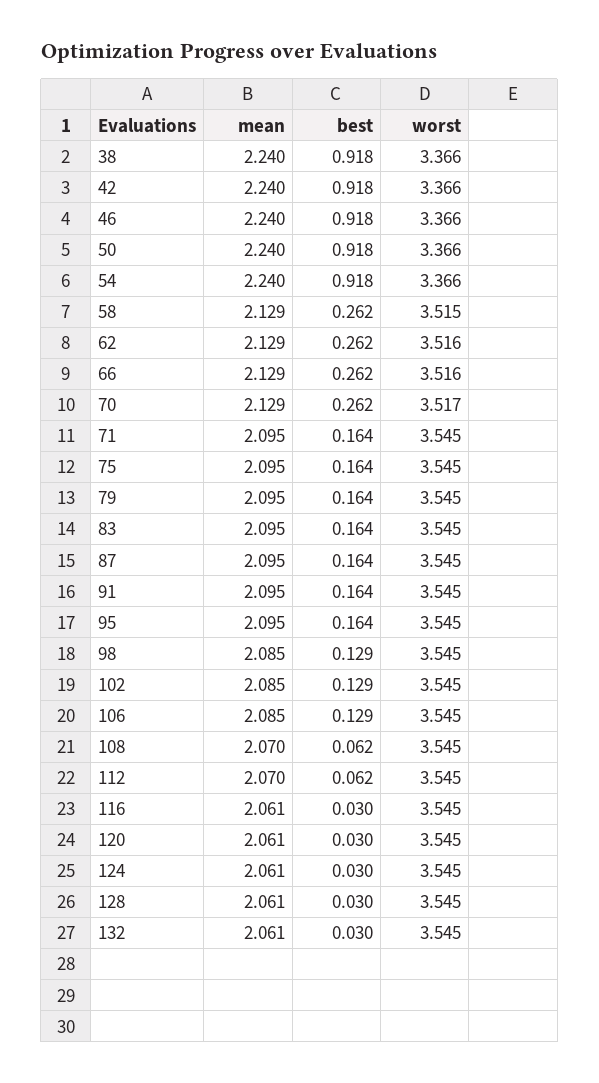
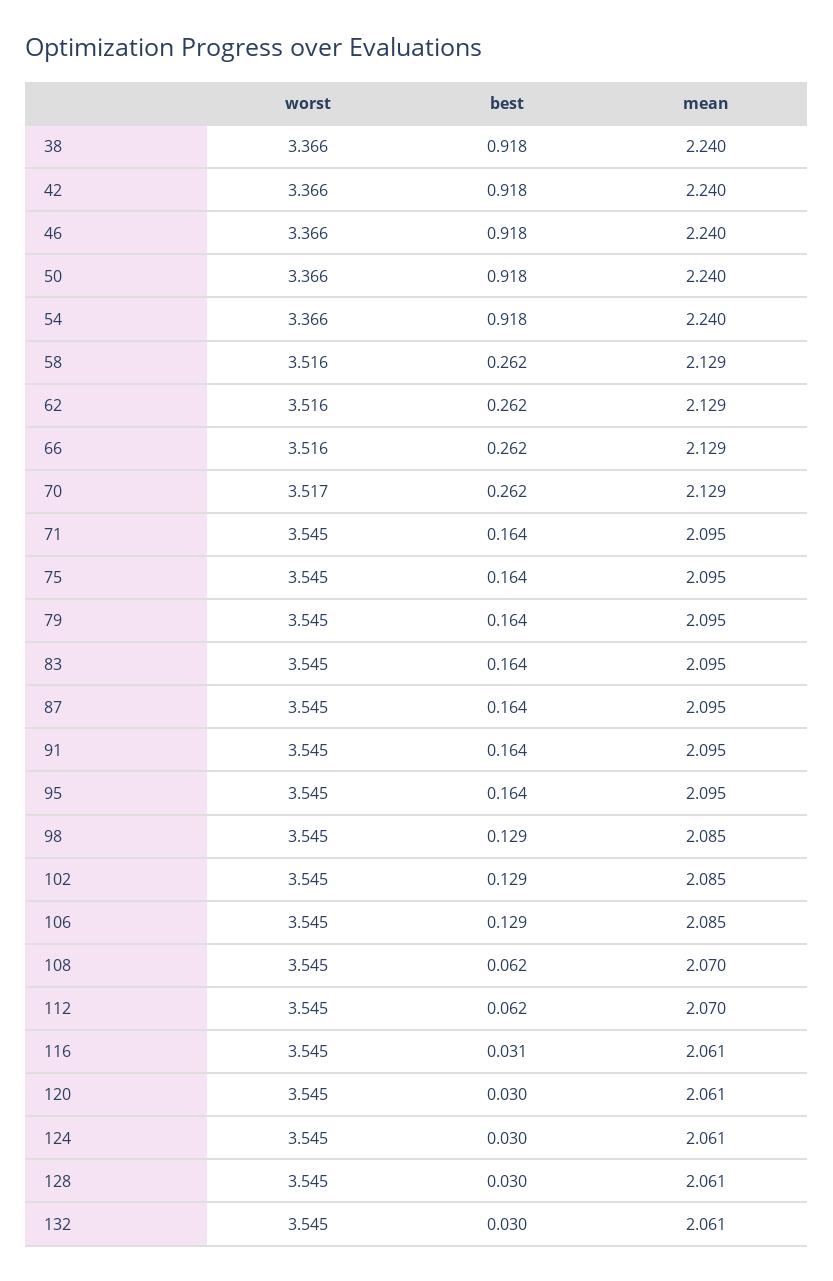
worst, 58: 3.515 -> 3.516
best, 116: 0.03 -> 0.031

